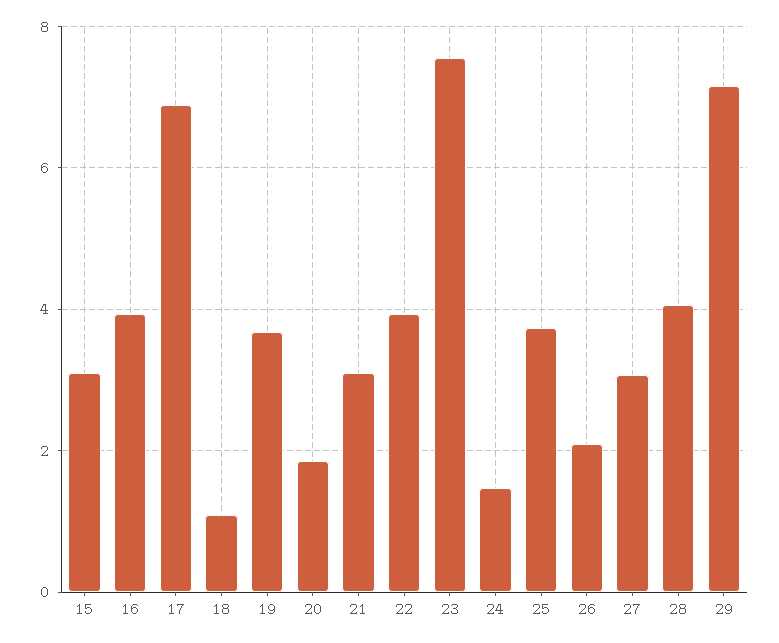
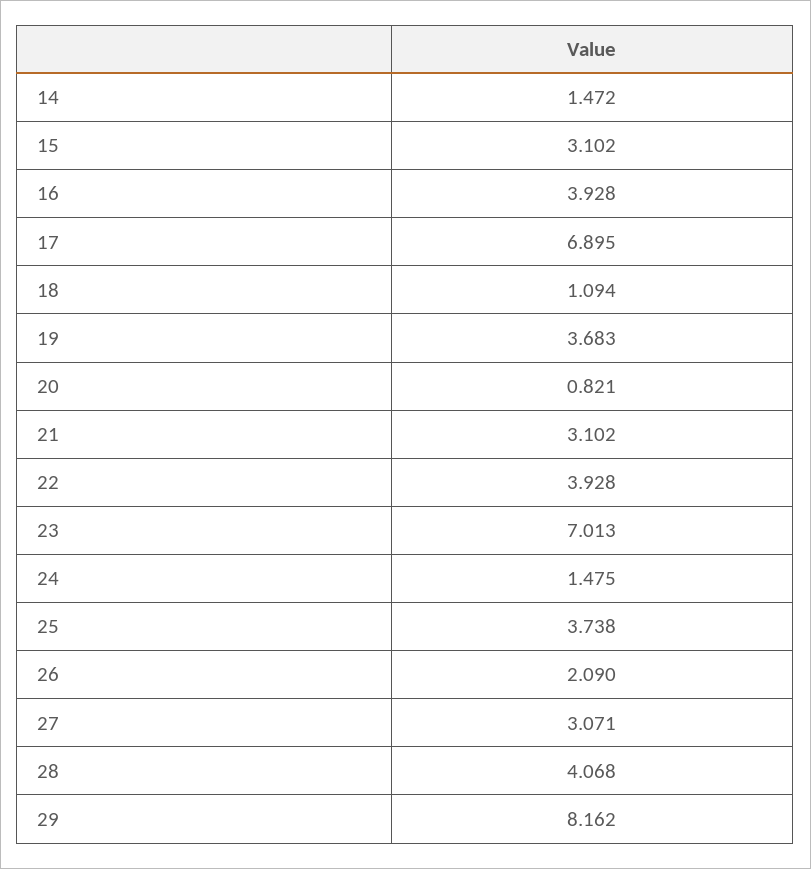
20: 1.8 -> 0.821
23: 7.6 -> 7.013
29: 7.2 -> 8.162
14: none -> 1.472

